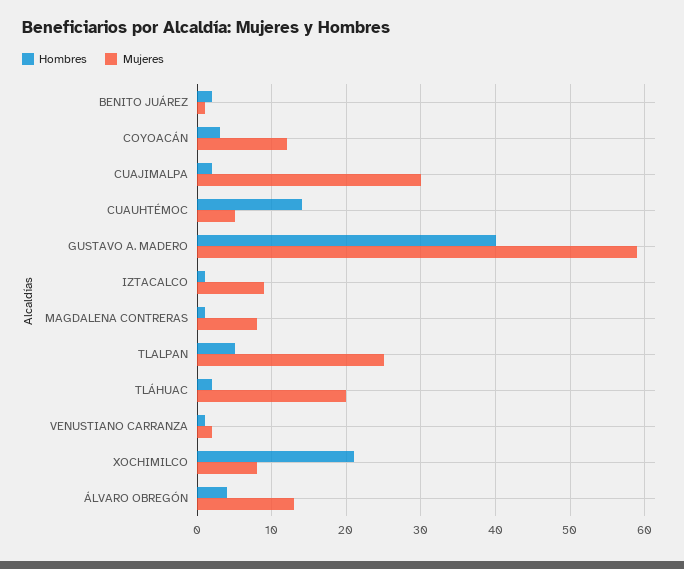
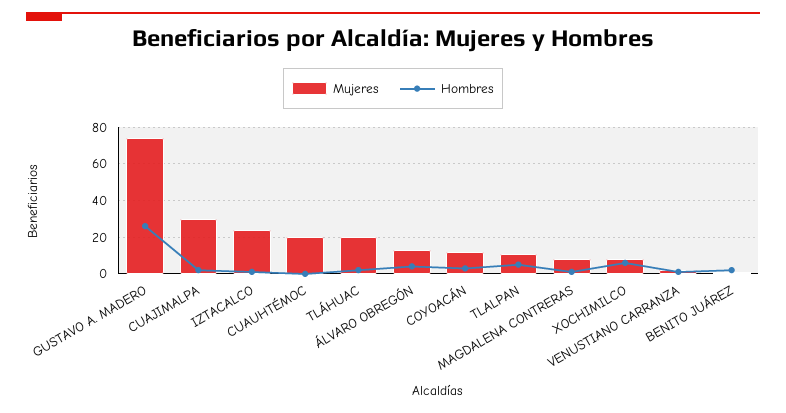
Hombres, CUAUHTÉMOC: 14 -> 0
Mujeres, CUAUHTÉMOC: 5 -> 20
Hombres, GUSTAVO A. MADERO: 40 -> 25
Mujeres, GUSTAVO A. MADERO: 59 -> 75
Mujeres, IZTACALCO: 9 -> 25
Mujeres, TLALPAN: 25 -> 10
Hombres, XOCHIMILCO: 21 -> 5

